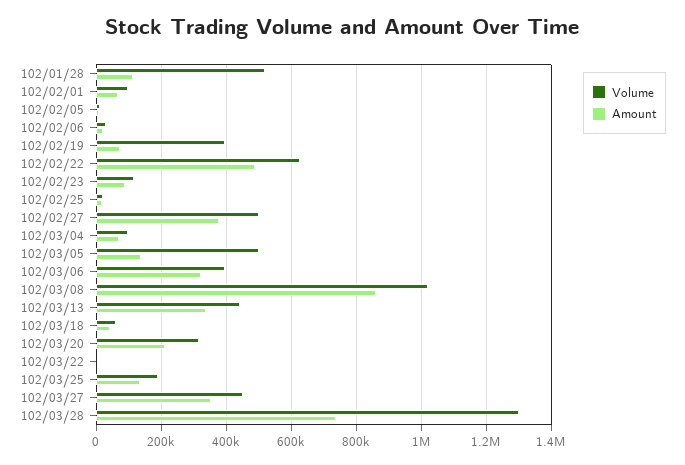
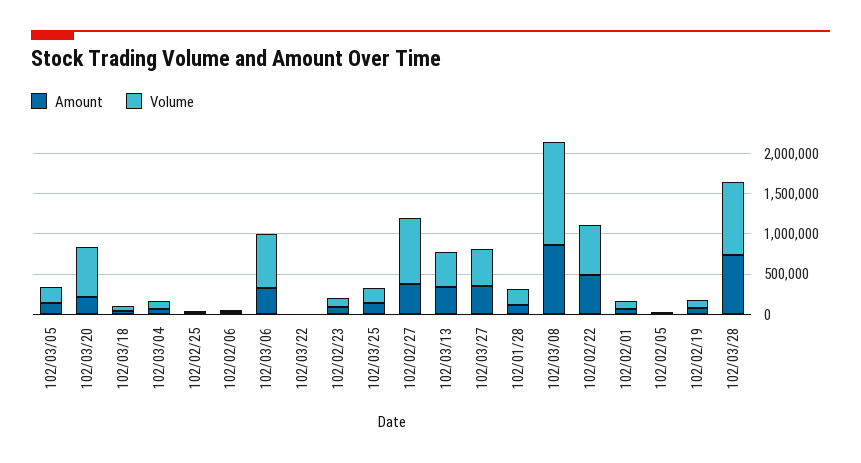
Volume, 102/01/28: 520000 -> 200000
Volume, 102/02/19: 400000 -> 100000
Volume, 102/02/27: 500000 -> 800000
Volume, 102/03/05: 500000 -> 200000
Volume, 102/03/06: 400000 -> 700000
Volume, 102/03/08: 1020000 -> 1300000
Volume, 102/03/20: 320000 -> 600000
Volume, 102/03/28: 1300000 -> 900000

